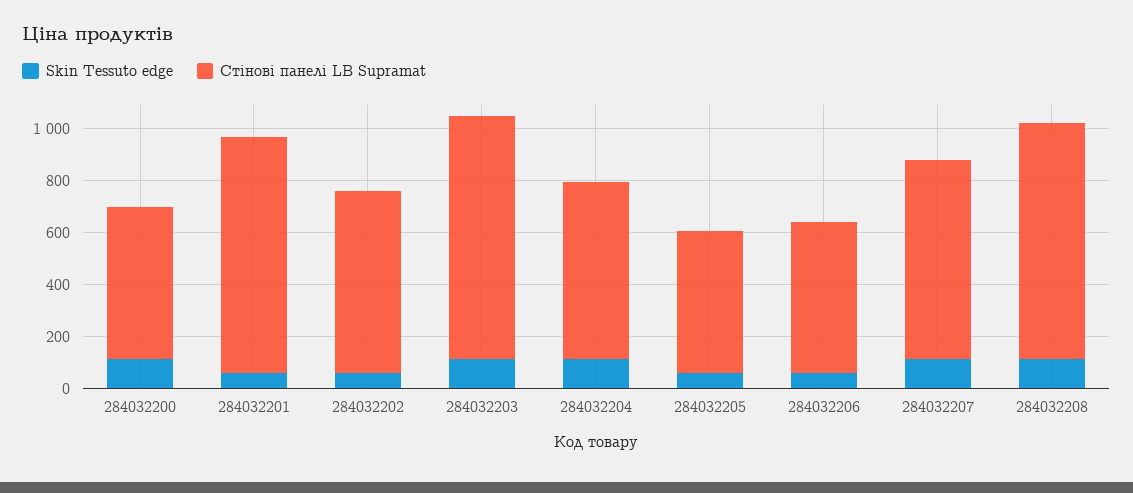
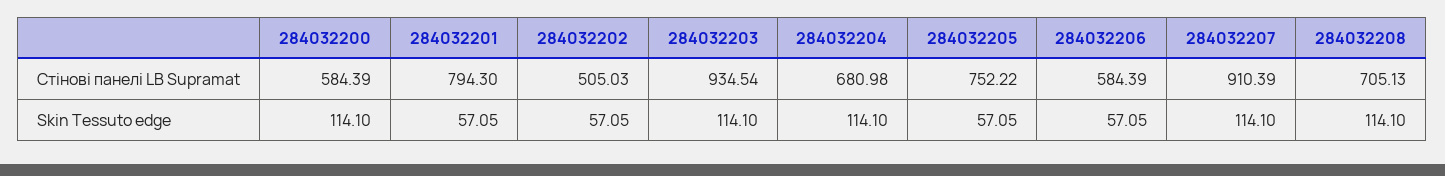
Стінові панелі LB Supramat, 284032201: 900 -> 794.3
Стінові панелі LB Supramat, 284032202: 700 -> 505.03
Стінові панелі LB Supramat, 284032205: 550 -> 752.22
Стінові панелі LB Supramat, 284032207: 750 -> 910.39
Стінові панелі LB Supramat, 284032208: 900 -> 705.13

